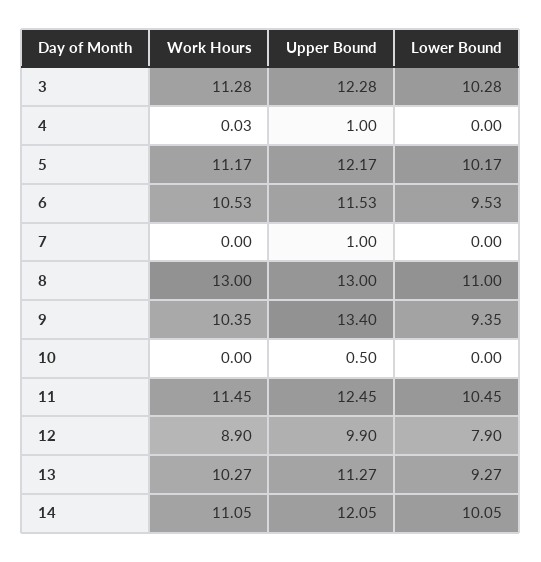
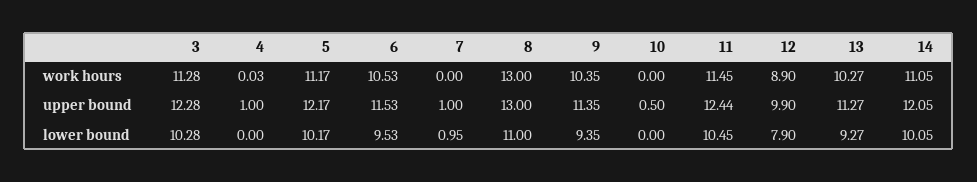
Lower Bound, 7: 0 -> 0.95
Upper Bound, 9: 13.4 -> 11.35
Upper Bound, 11: 12.45 -> 12.44

